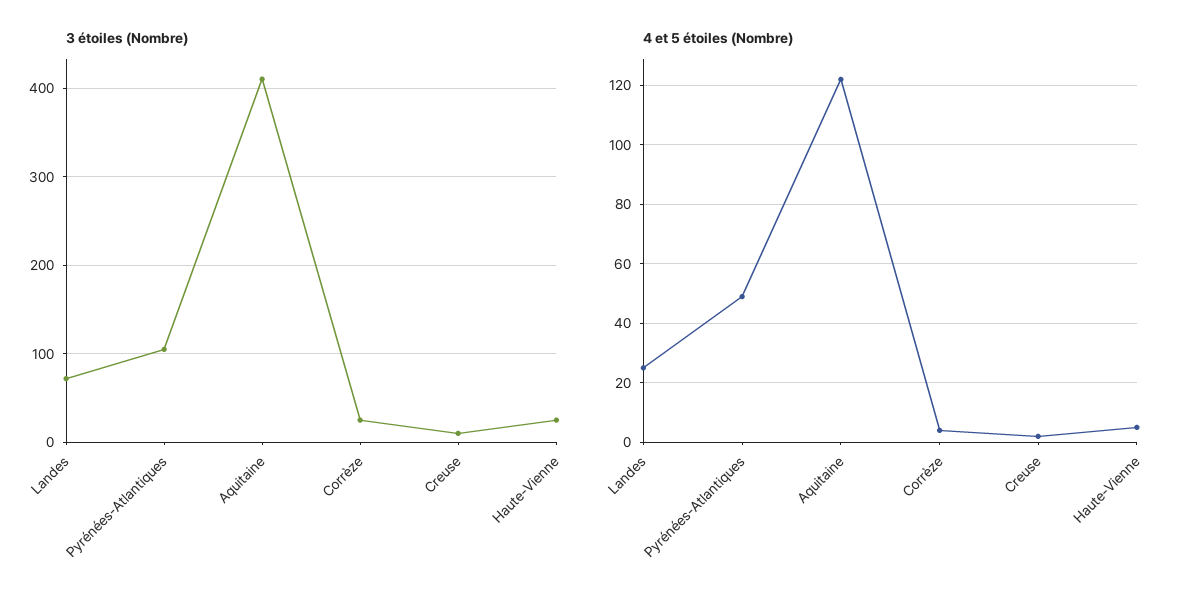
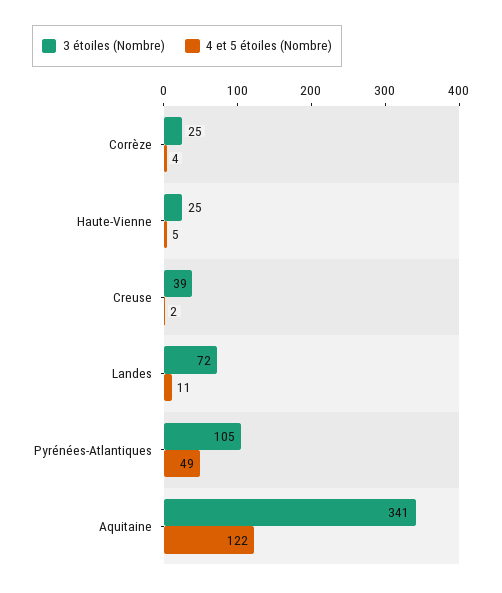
3 étoiles (Nombre), Aquitaine: 410 -> 341
3 étoiles (Nombre), Creuse: 10 -> 39
4 et 5 étoiles (Nombre), Landes: 25 -> 11

